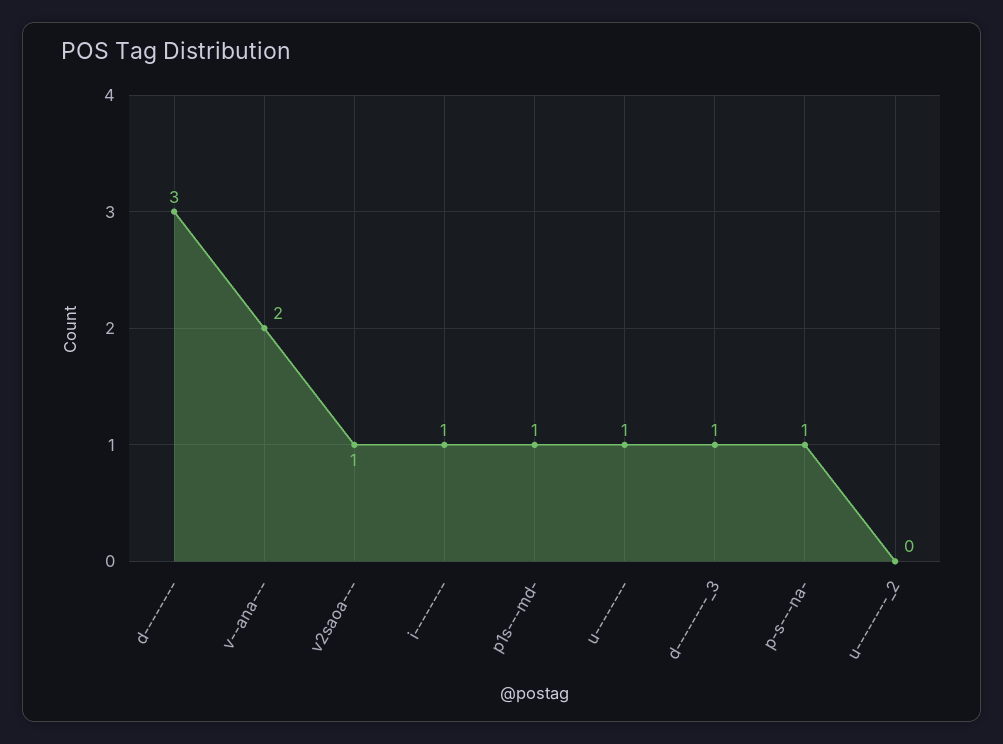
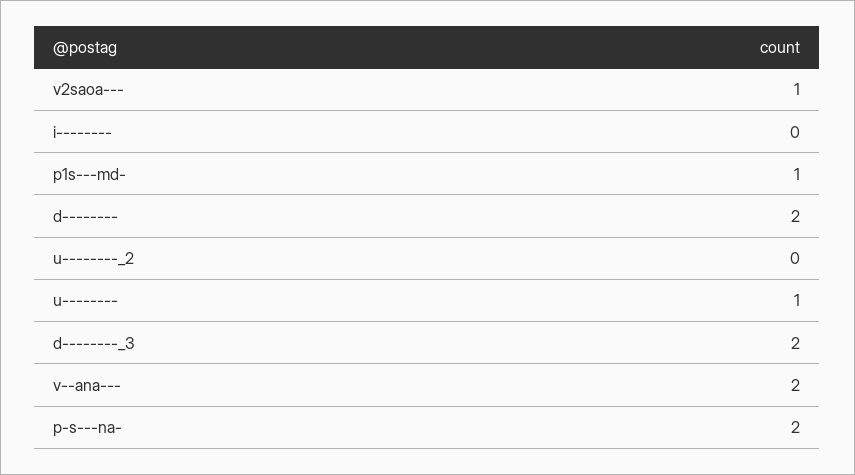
d--------: 3 -> 2
i--------: 1 -> 0
d--------_3: 1 -> 2
p-s---na-: 1 -> 2

